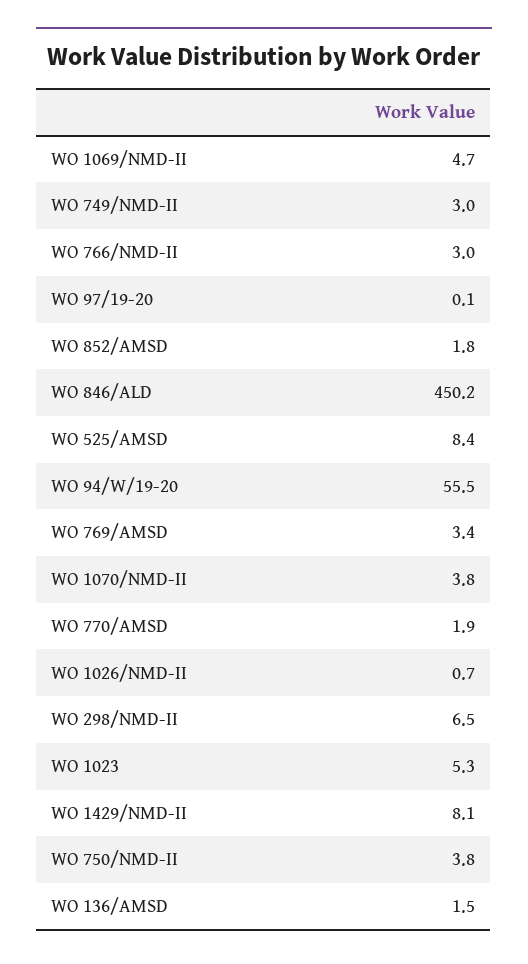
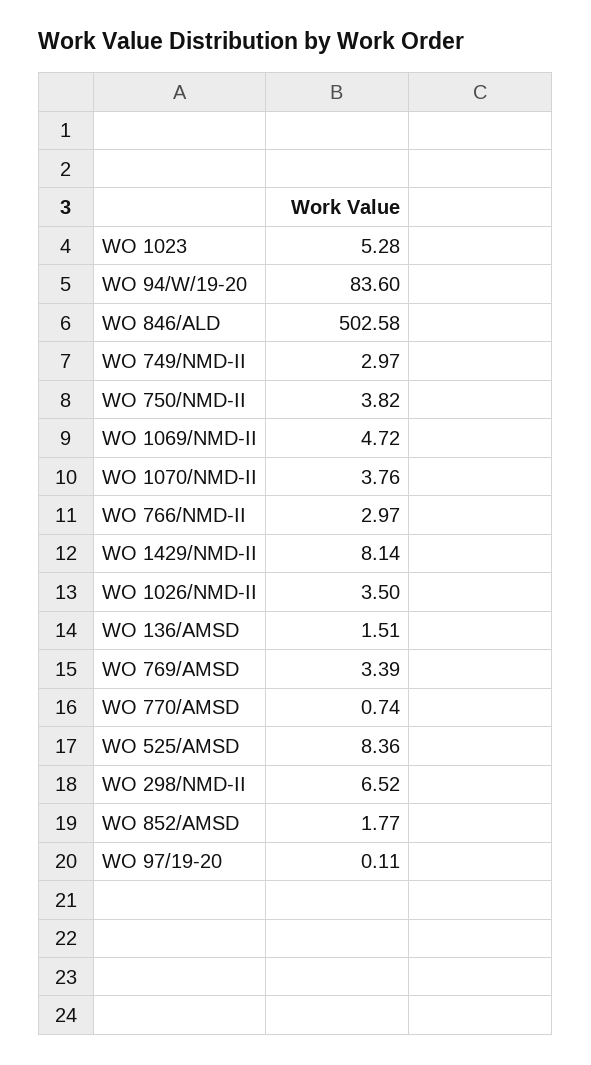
WO 846/ALD: 450.2 -> 502.58
WO 94/W/19-20: 55.5 -> 83.6
WO 770/AMSD: 1.9 -> 0.74
WO 1026/NMD-II: 0.7 -> 3.5

